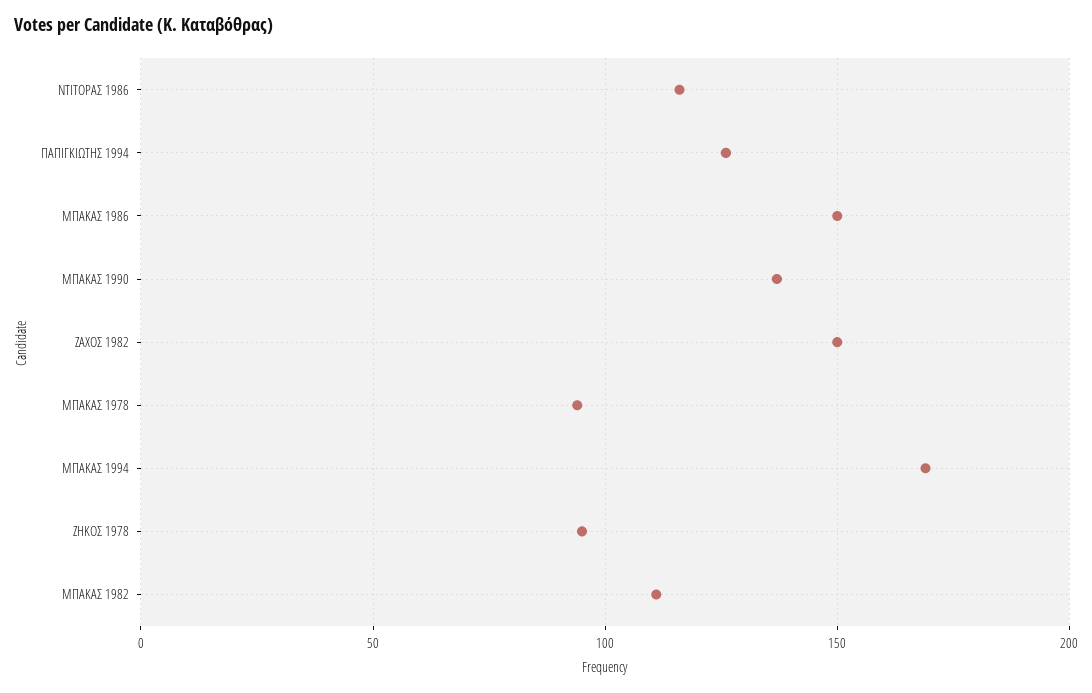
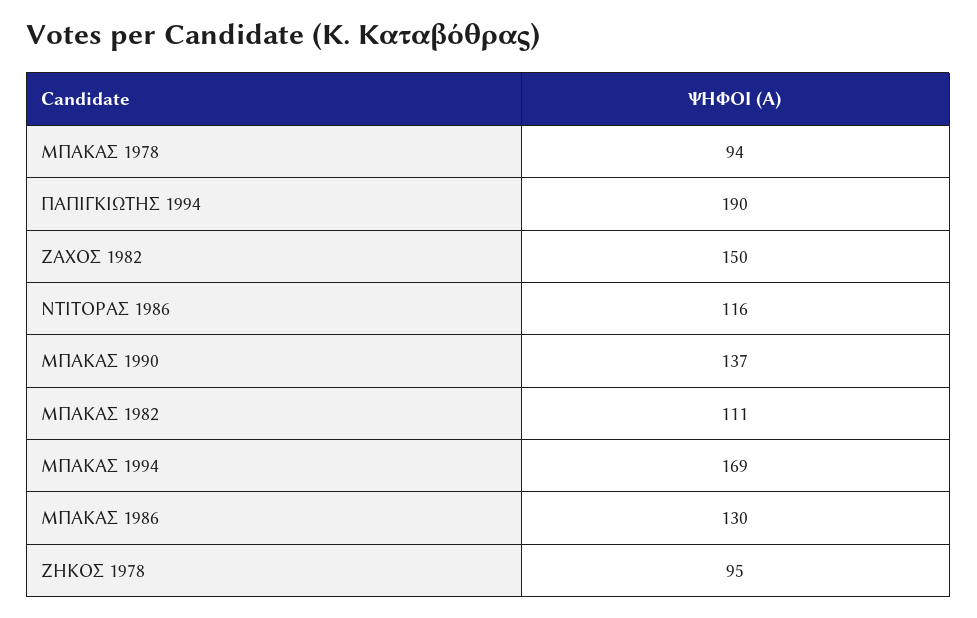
ΠΑΠΙΓΚΙΩΤΗΣ 1994: 125 -> 190
ΜΠΑΚΑΣ 1986: 150 -> 130

